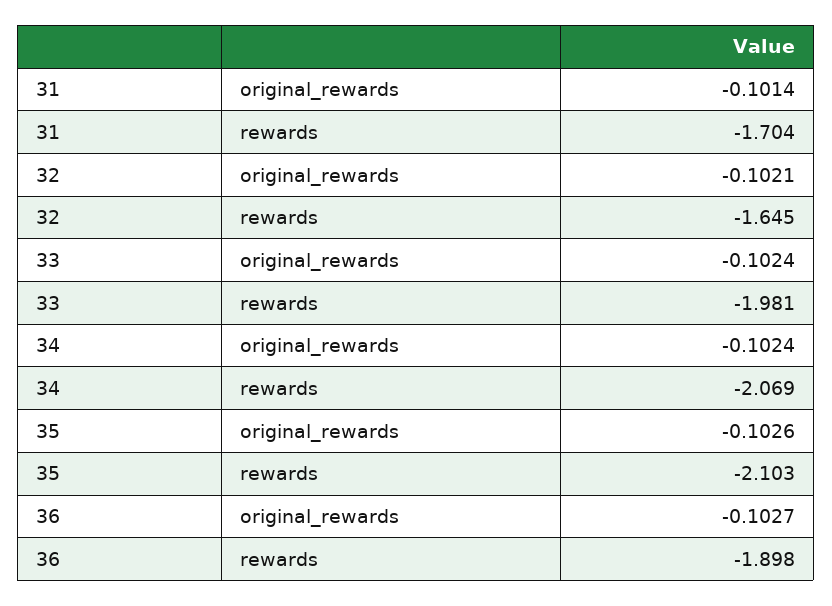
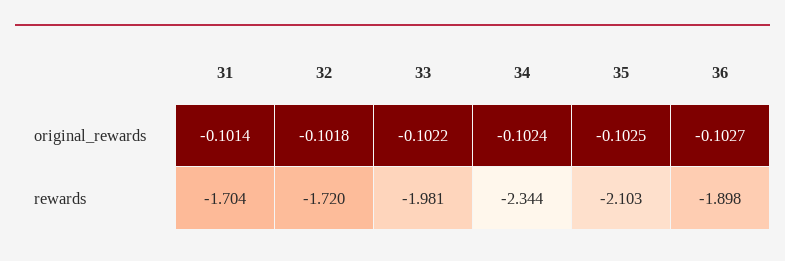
32, original_rewards: -0.1021 -> -0.1018
32, rewards: -1.645 -> -1.72
33, original_rewards: -0.1024 -> -0.1022
34, rewards: -2.069 -> -2.344
35, original_rewards: -0.1026 -> -0.1025

